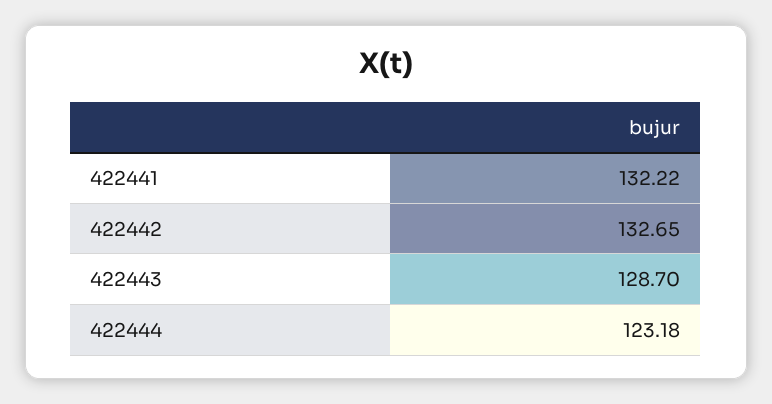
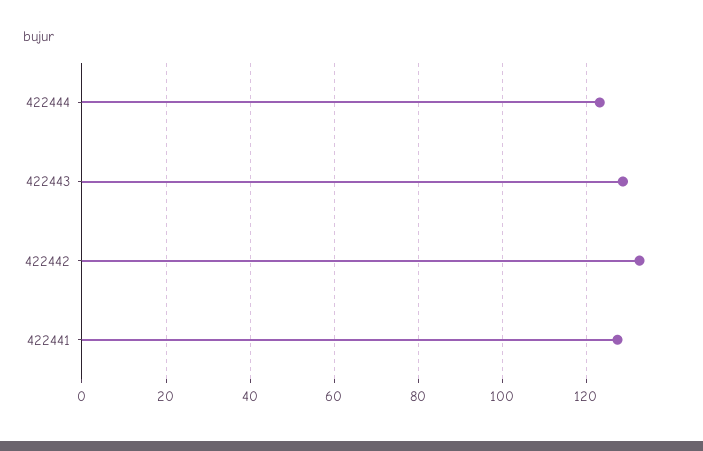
422441: 132.22 -> 128

